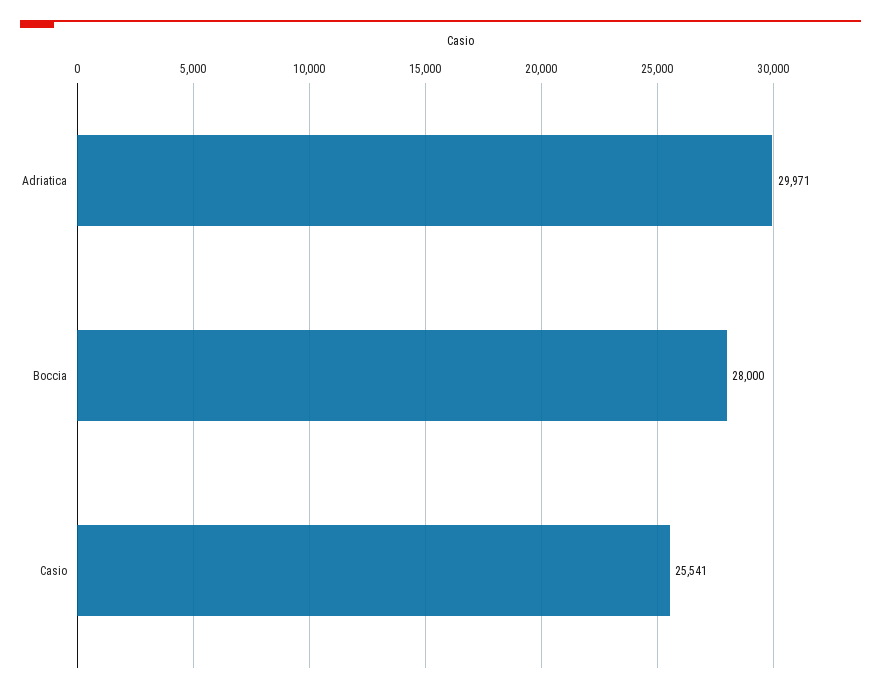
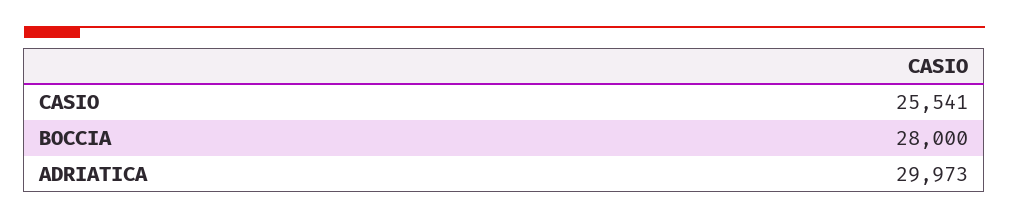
Adriatica: 29971 -> 29973

